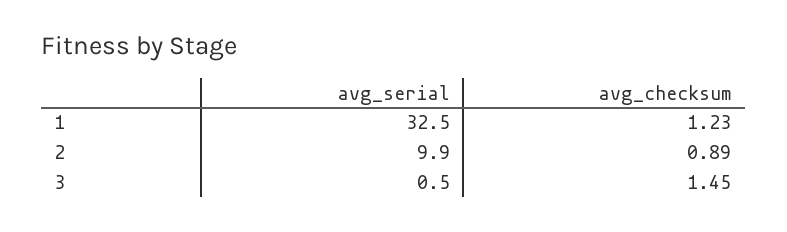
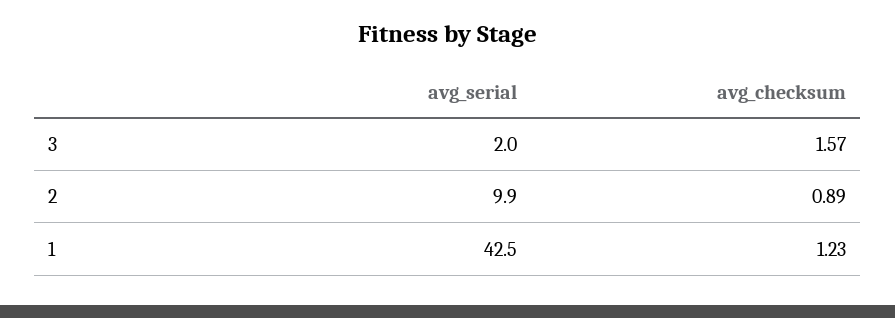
avg_serial, 1: 32.5 -> 42.5
avg_serial, 3: 0.5 -> 2
avg_checksum, 3: 1.45 -> 1.57

